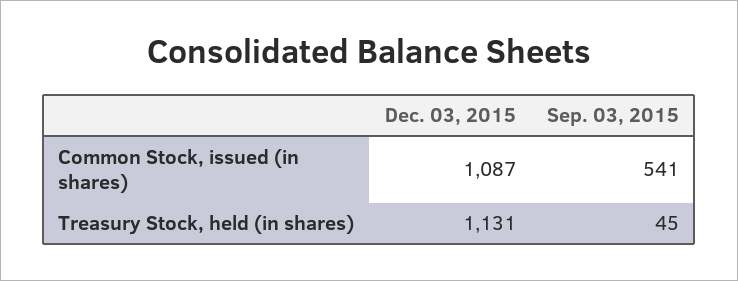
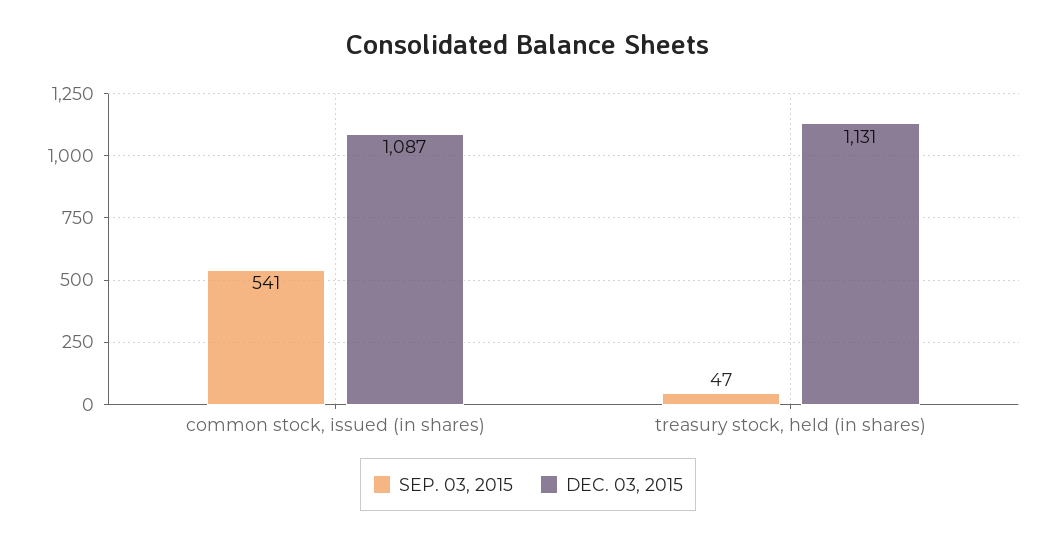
Sep. 03, 2015, Treasury Stock, held (in shares): 45 -> 47

